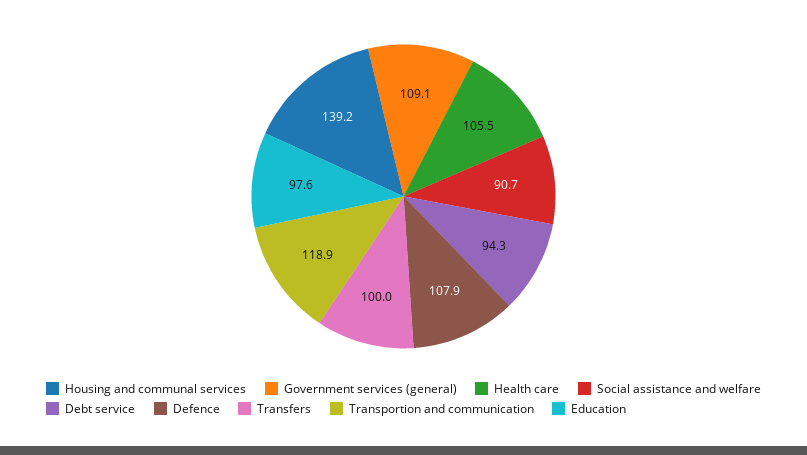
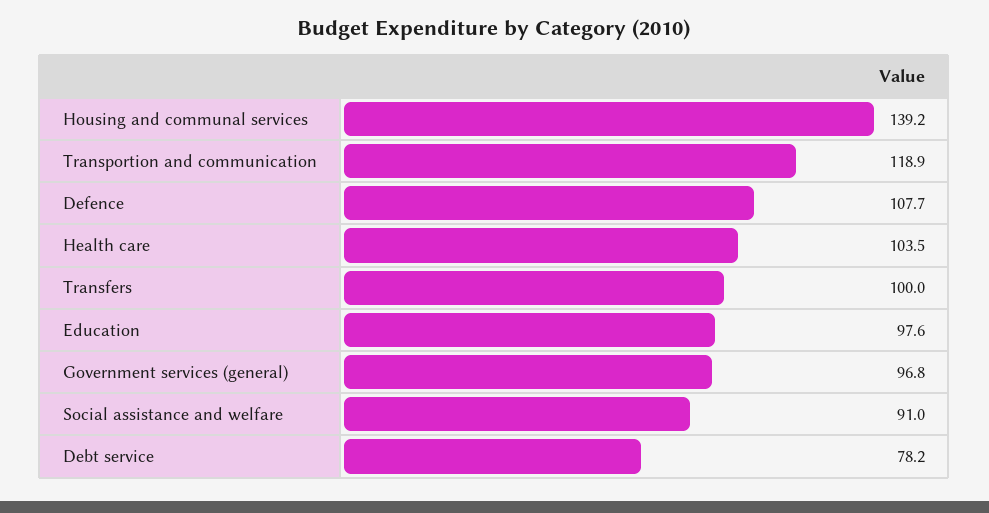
Government services (general): 109.1 -> 96.8
Health care: 105.5 -> 103.5
Social assistance and welfare: 90.7 -> 91
Debt service: 94.3 -> 78.2
Defence: 107.9 -> 107.7

